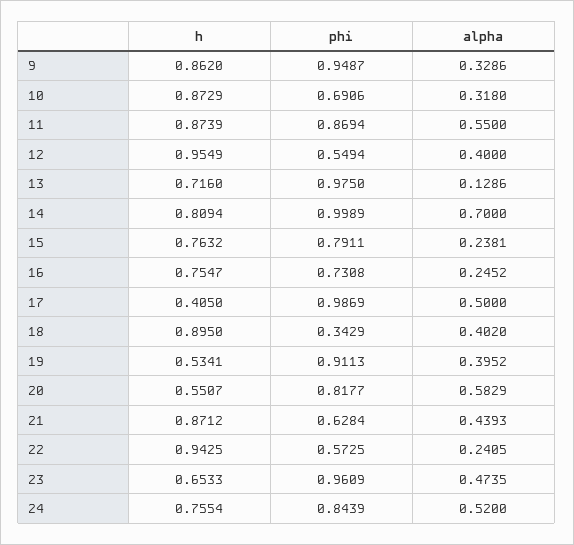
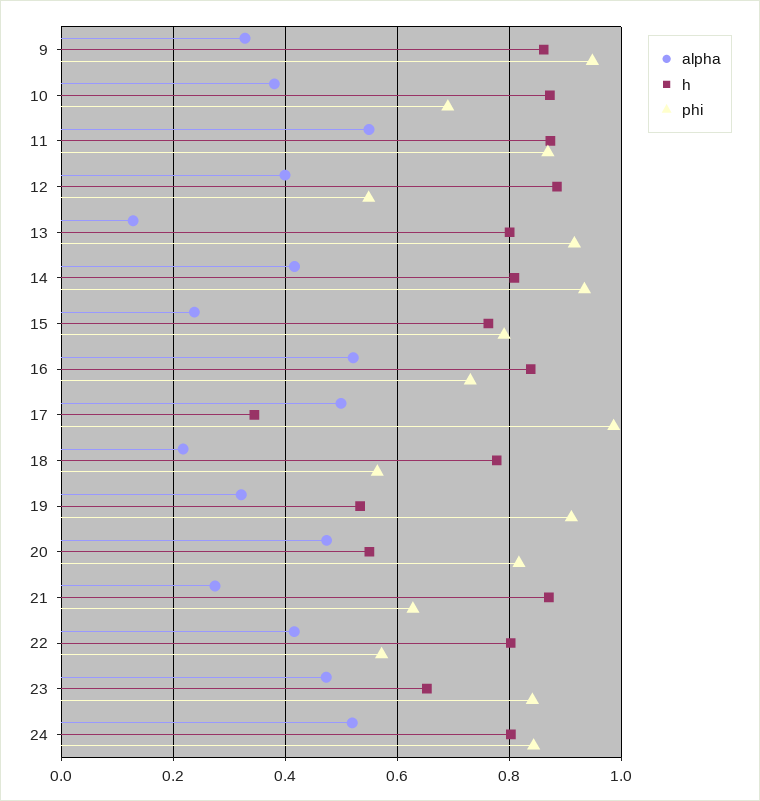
alpha, 10: 0.318 -> 0.38
h, 12: 0.9549 -> 0.88
h, 13: 0.716 -> 0.8
phi, 13: 0.975 -> 0.92
phi, 14: 0.9989 -> 0.94
alpha, 14: 0.7 -> 0.42
h, 16: 0.7547 -> 0.84
alpha, 16: 0.2452 -> 0.52
h, 17: 0.405 -> 0.34
h, 18: 0.895 -> 0.78
phi, 18: 0.3429 -> 0.56
alpha, 18: 0.402 -> 0.22
alpha, 19: 0.3952 -> 0.32
alpha, 20: 0.5829 -> 0.48
alpha, 21: 0.4393 -> 0.28
h, 22: 0.9425 -> 0.8
alpha, 22: 0.2405 -> 0.42
phi, 23: 0.9609 -> 0.84
h, 24: 0.7554 -> 0.8

